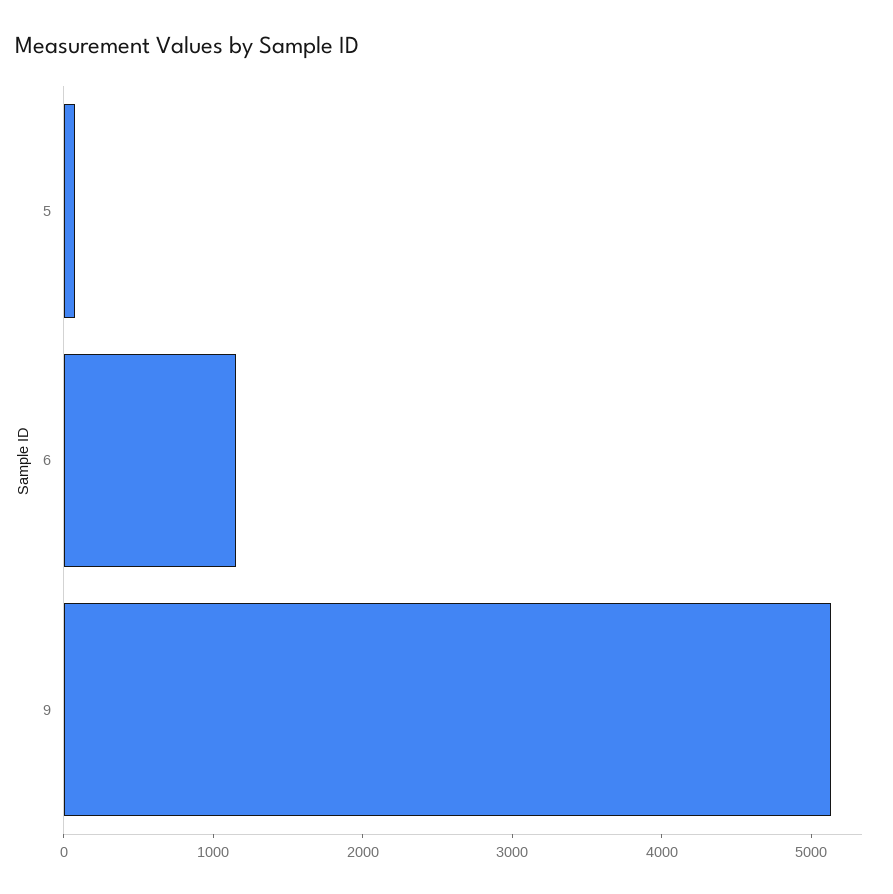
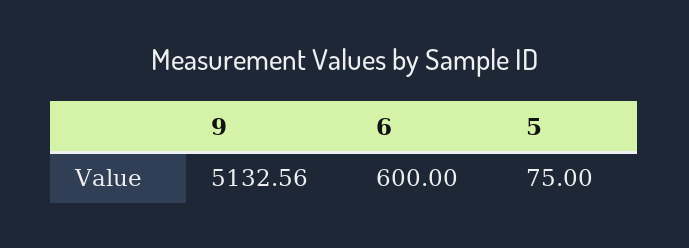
6: 1200 -> 600

